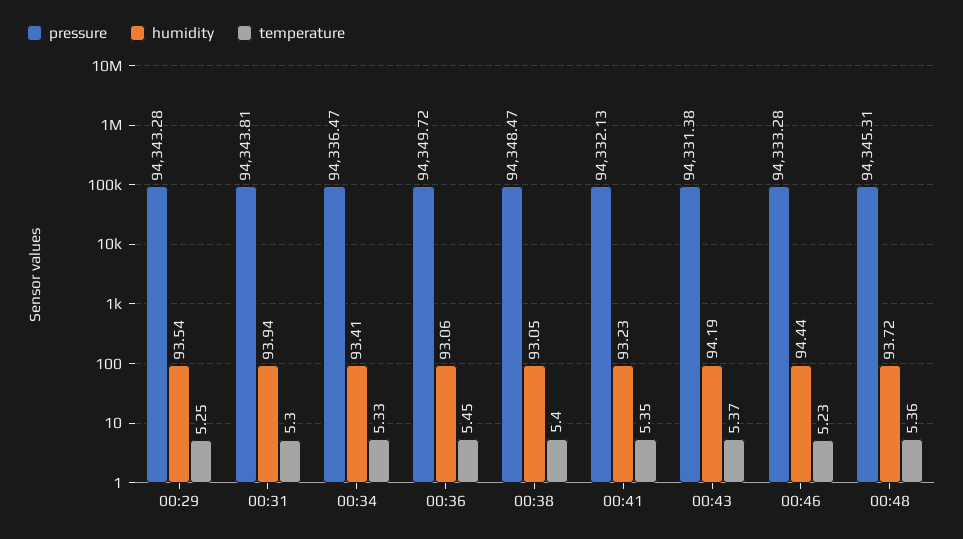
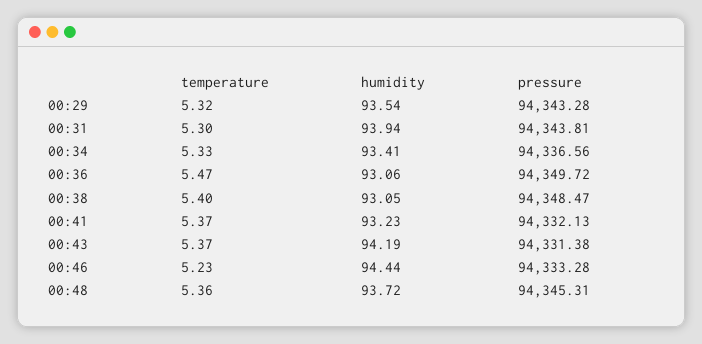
temperature, 00:29: 5.25 -> 5.32
pressure, 00:34: 94336.47 -> 94336.56
temperature, 00:36: 5.45 -> 5.47
temperature, 00:41: 5.35 -> 5.37

